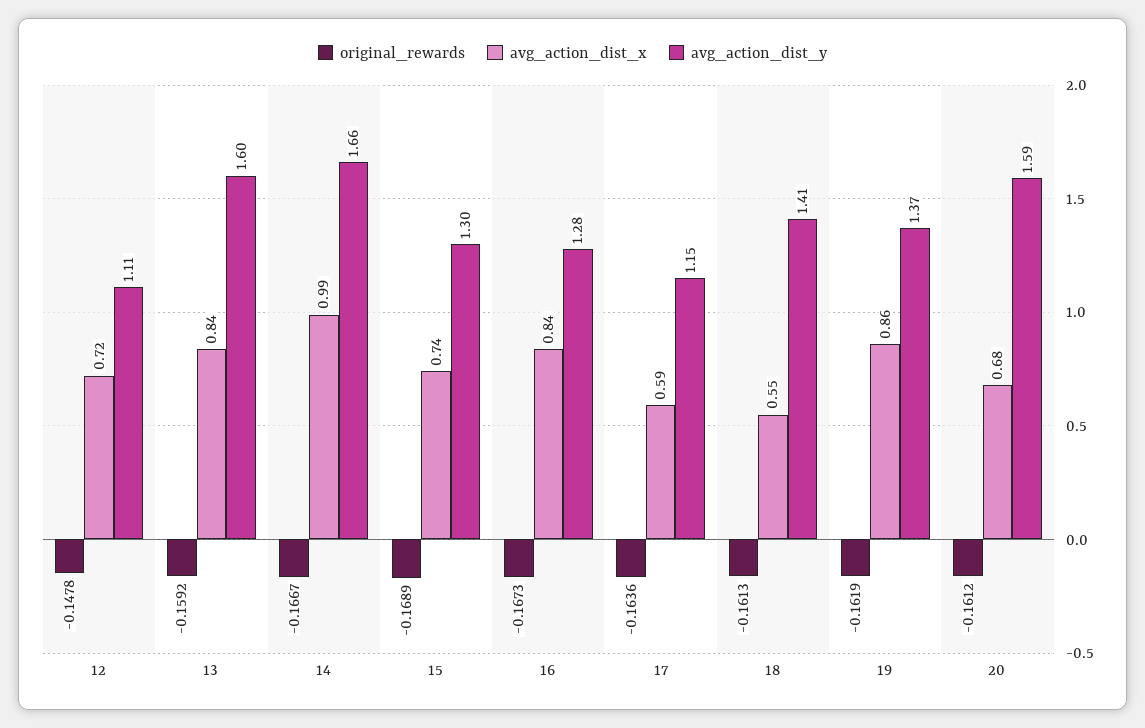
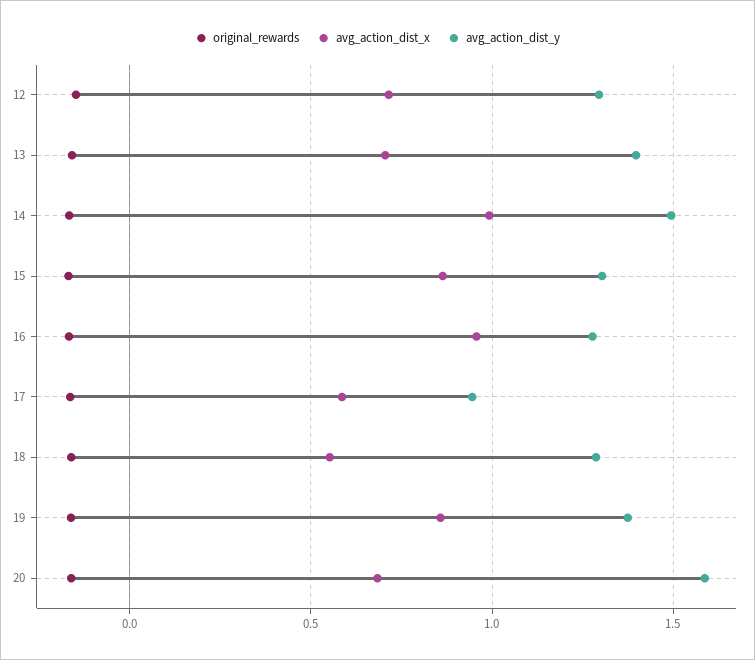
avg_action_dist_y, 12: 1.11 -> 1.3
avg_action_dist_x, 13: 0.84 -> 0.7
avg_action_dist_y, 13: 1.6 -> 1.4
avg_action_dist_y, 14: 1.66 -> 1.5
avg_action_dist_x, 15: 0.74 -> 0.85
avg_action_dist_x, 16: 0.84 -> 0.95
avg_action_dist_y, 17: 1.15 -> 0.95
avg_action_dist_y, 18: 1.41 -> 1.3

